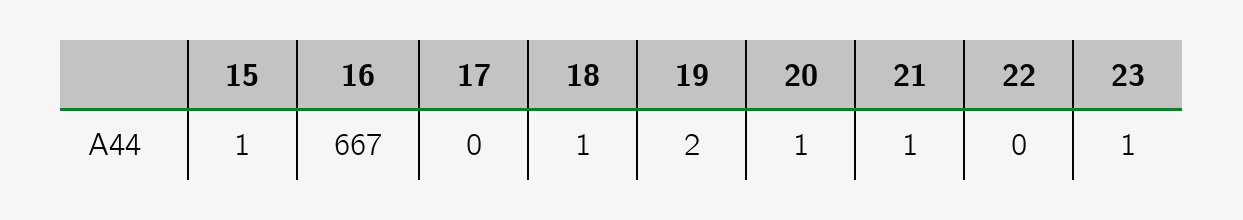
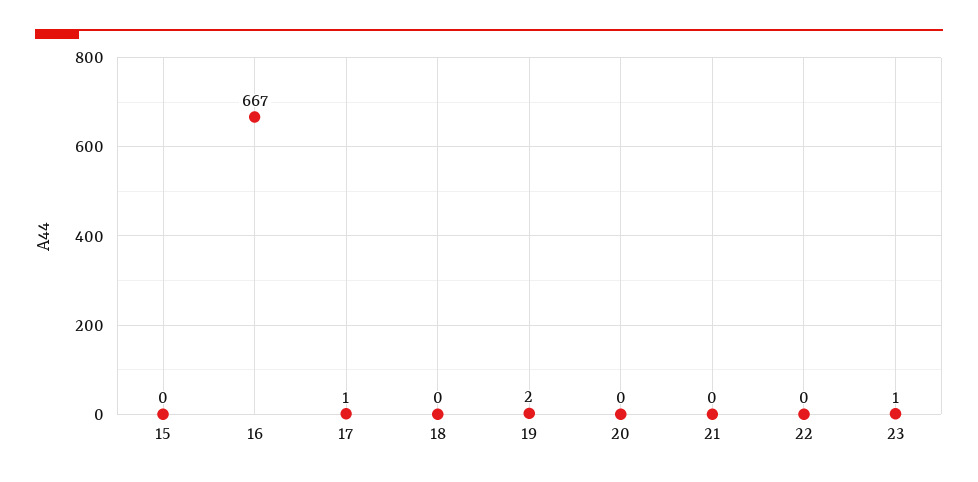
15: 1 -> 0
17: 0 -> 1
18: 1 -> 0
20: 1 -> 0
21: 1 -> 0

